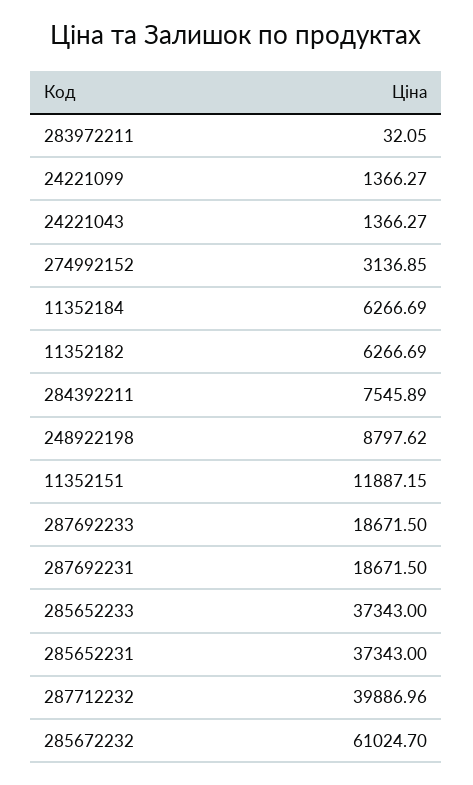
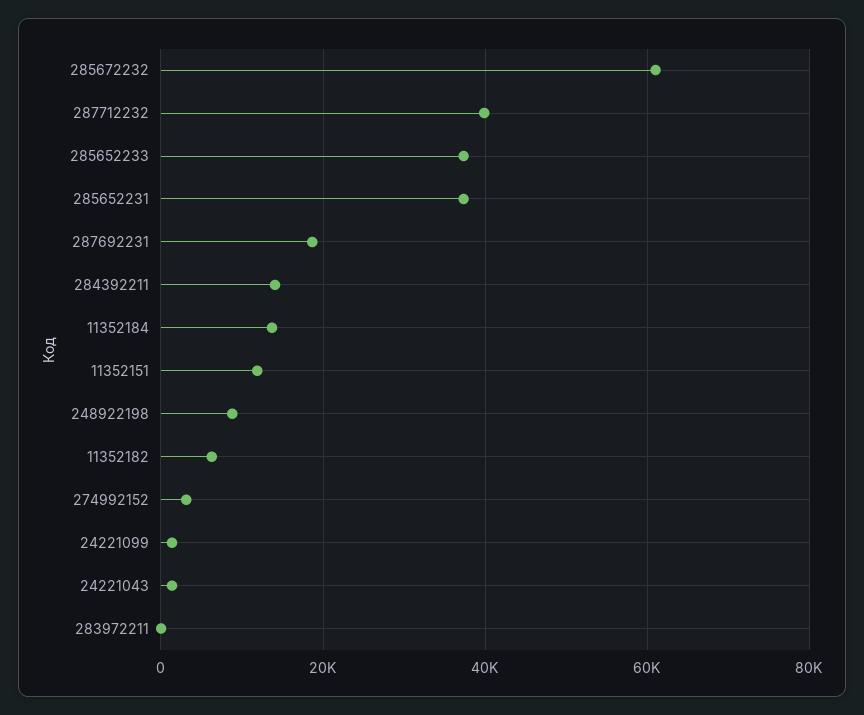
11352184: 6266.69 -> 14000
284392211: 7545.89 -> 14000
287692233: 18671.5 -> none

